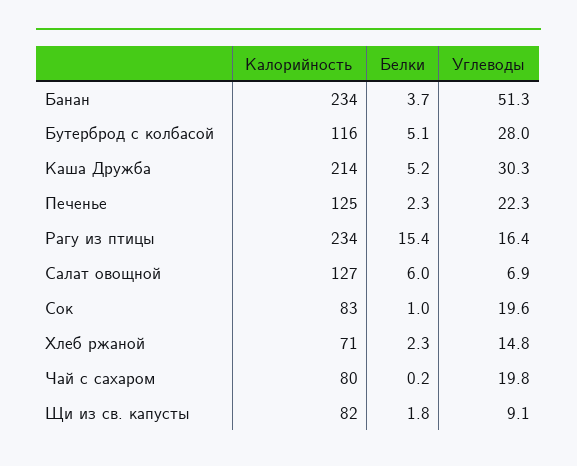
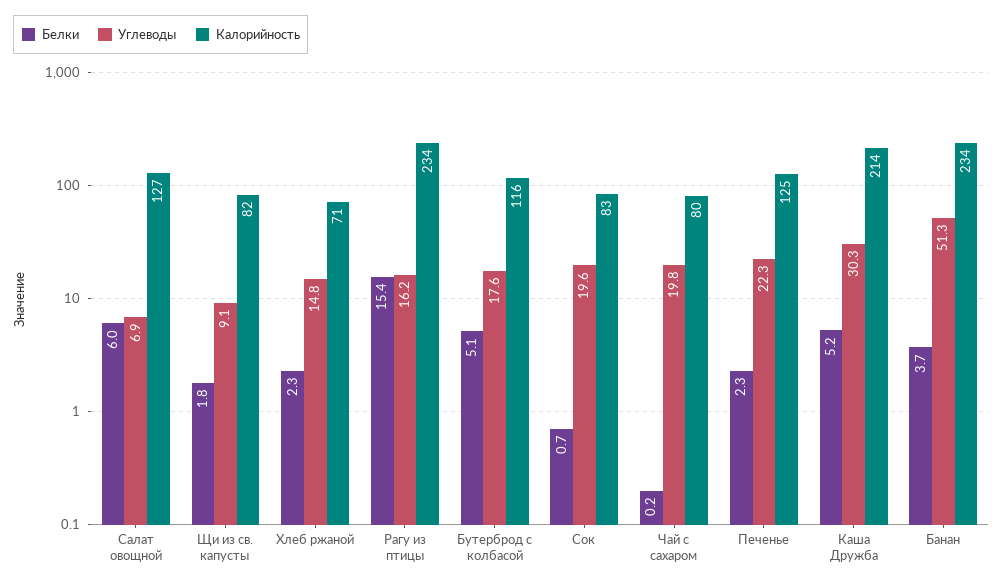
Углеводы, Бутерброд с колбасой: 28 -> 17.6
Углеводы, Рагу из птицы: 16.4 -> 16.2
Белки, Сок: 1 -> 0.7

